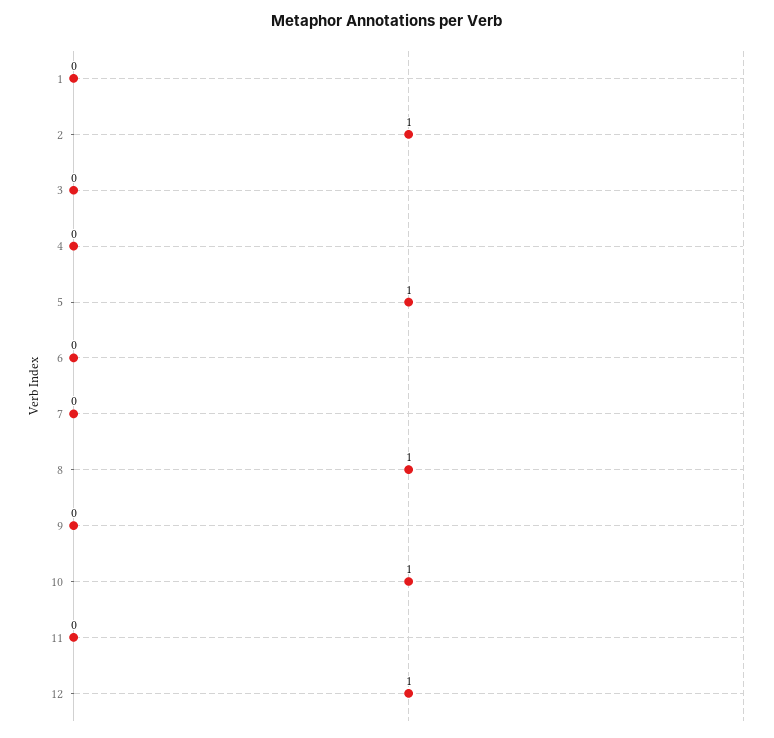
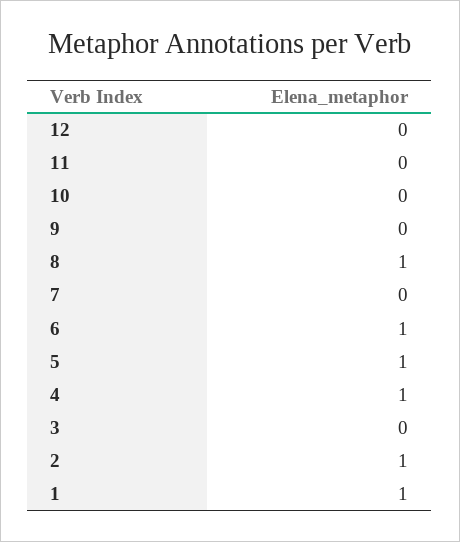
1: 0 -> 1
4: 0 -> 1
6: 0 -> 1
10: 1 -> 0
12: 1 -> 0

